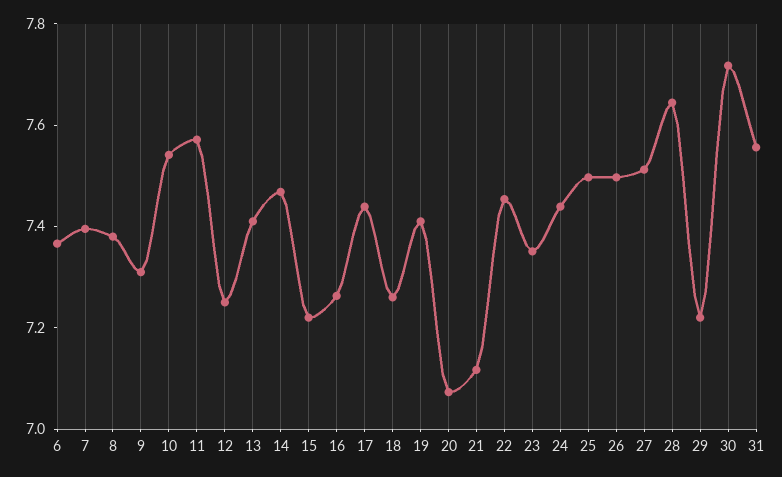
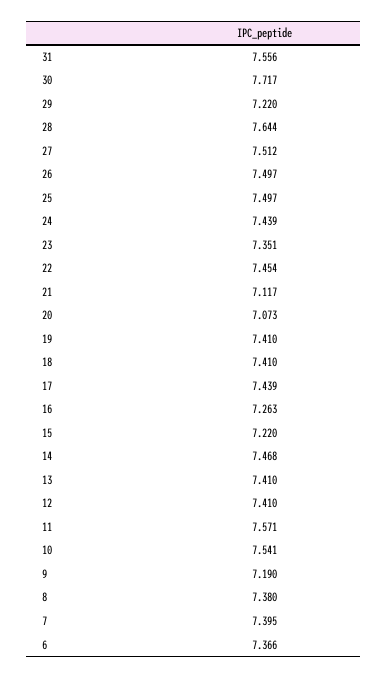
9: 7.3 -> 7.19
12: 7.25 -> 7.41
18: 7.25 -> 7.41

